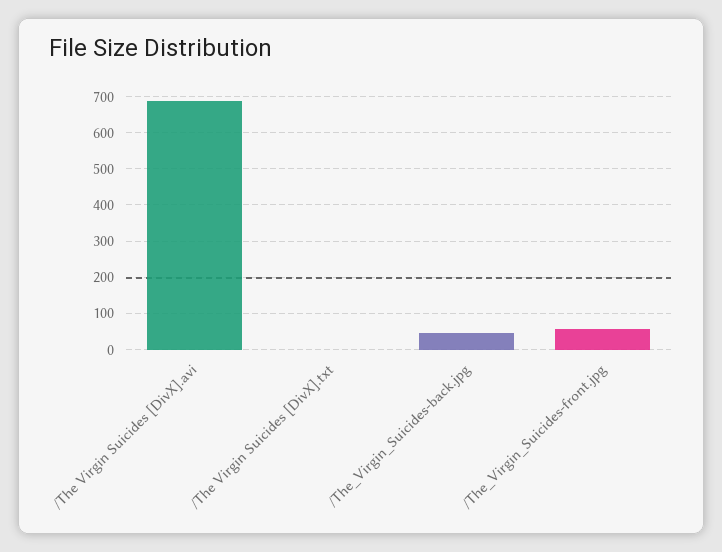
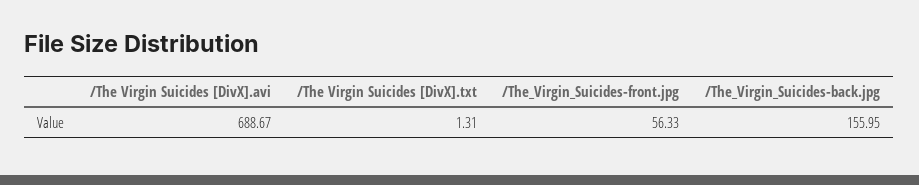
/The_Virgin_Suicides-back.jpg: 40 -> 155.95

